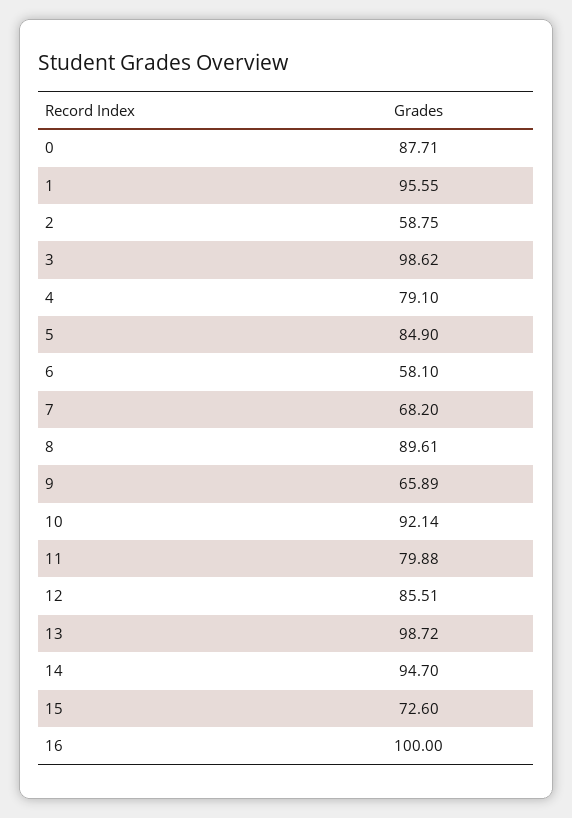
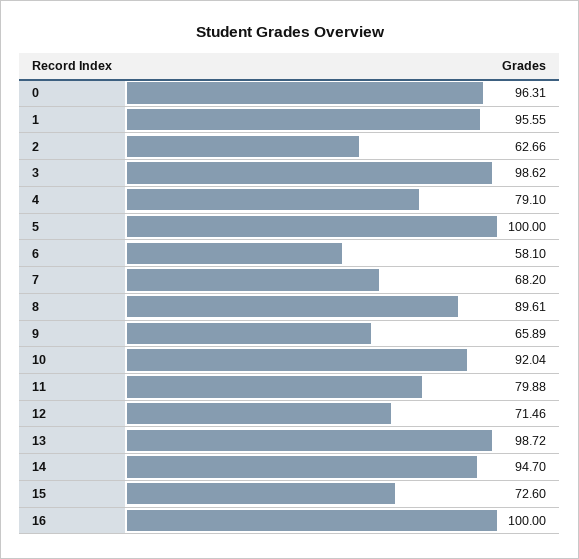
0: 87.71 -> 96.31
2: 58.75 -> 62.66
5: 84.9 -> 100
10: 92.14 -> 92.04
12: 85.51 -> 71.46

